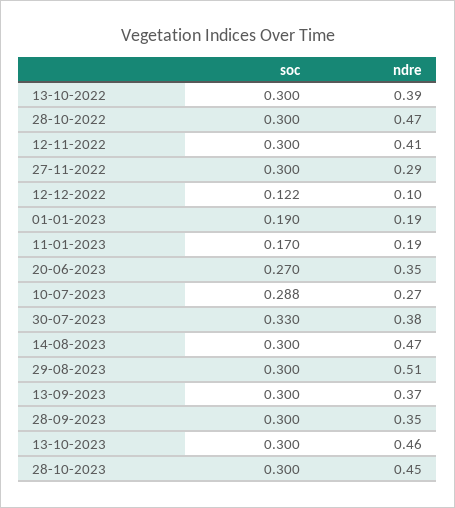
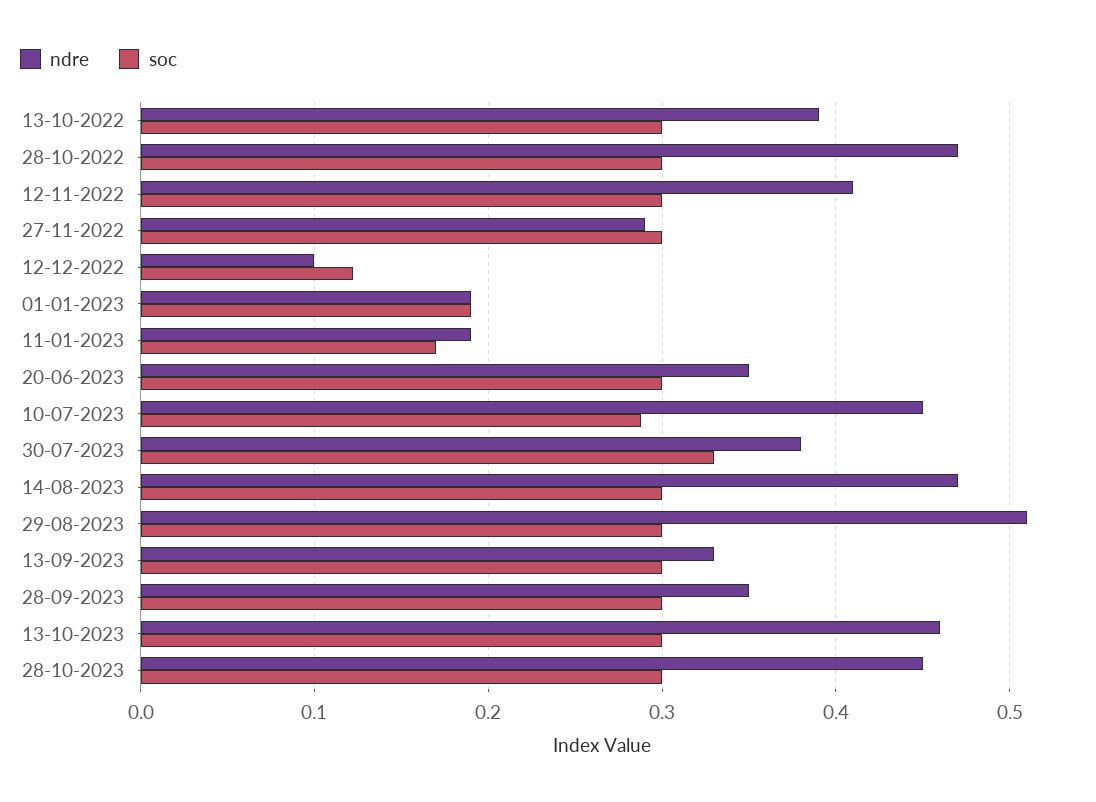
soc, 20-06-2023: 0.27 -> 0.3
ndre, 10-07-2023: 0.27 -> 0.45
ndre, 13-09-2023: 0.37 -> 0.33

